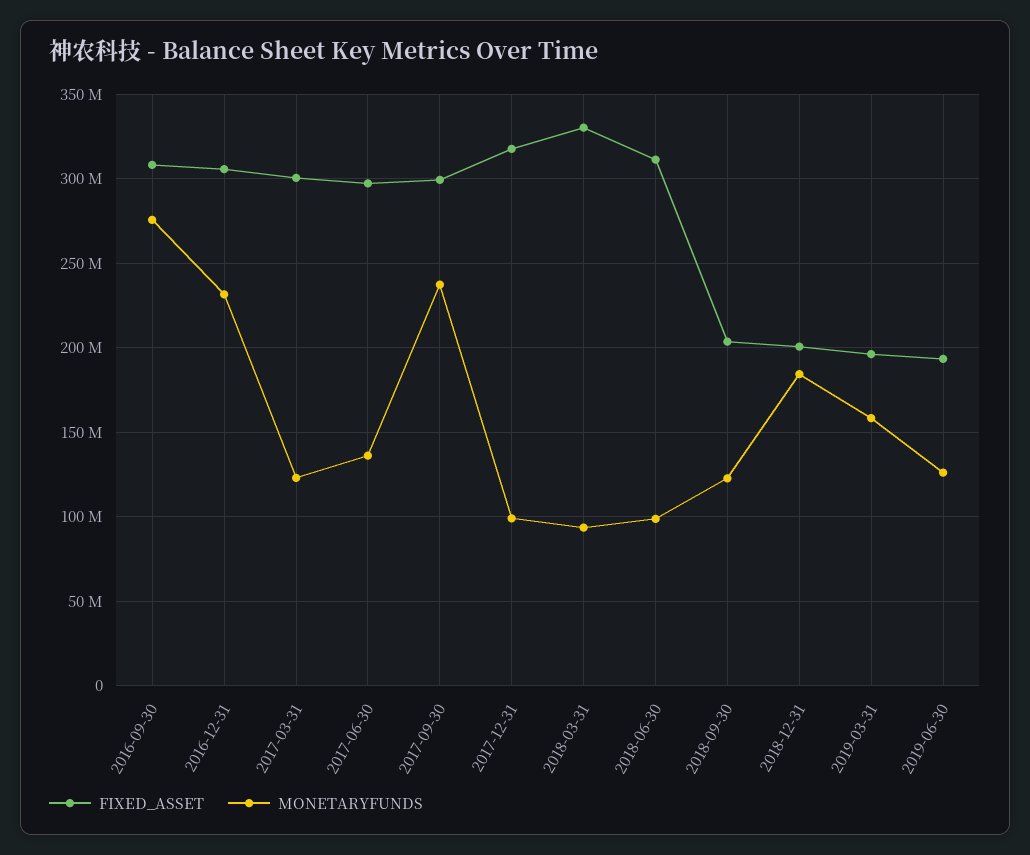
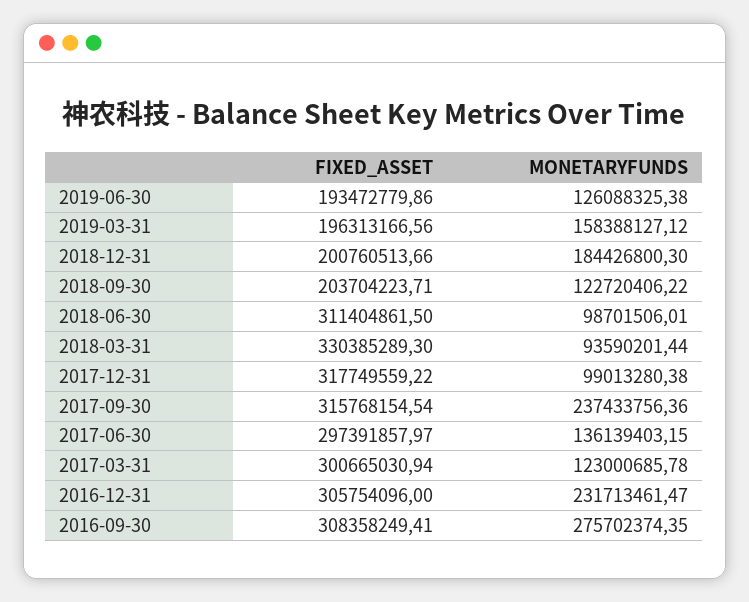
FIXED_ASSET, 2017-09-30: 300000000 -> 315768154.54

